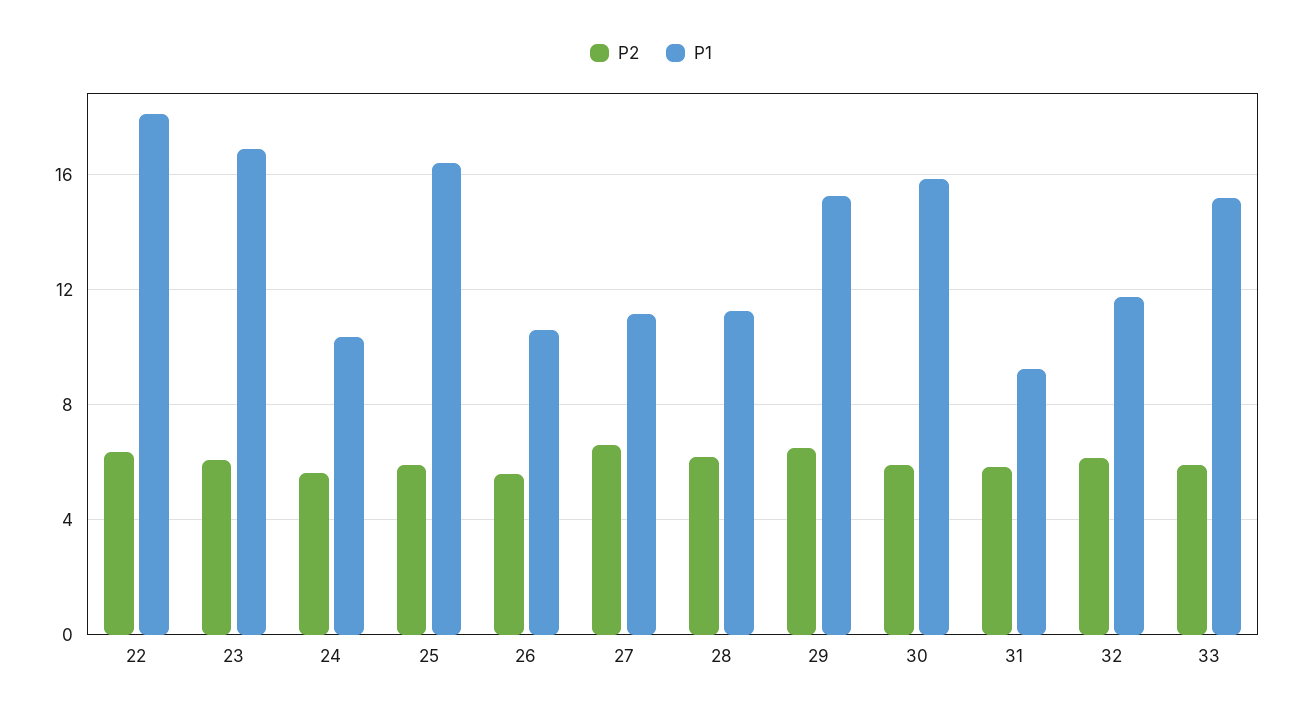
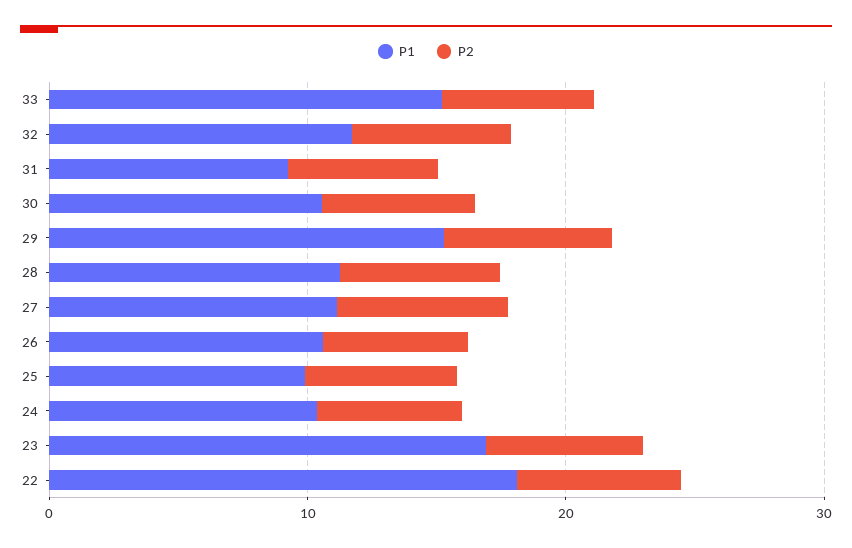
P1, 25: 16.5 -> 10
P1, 30: 16 -> 10

